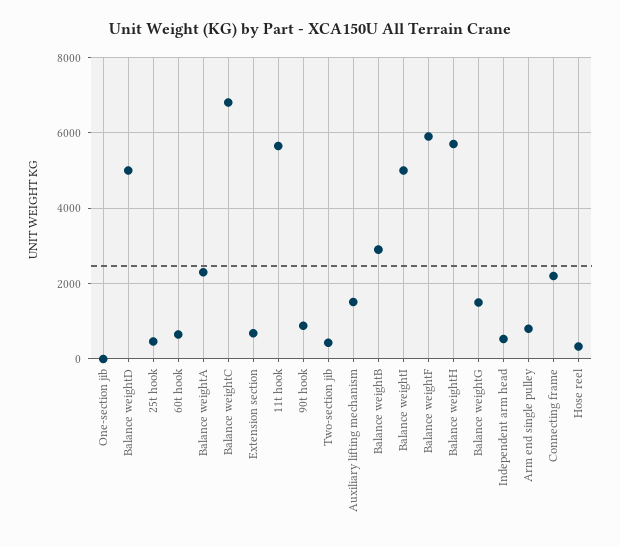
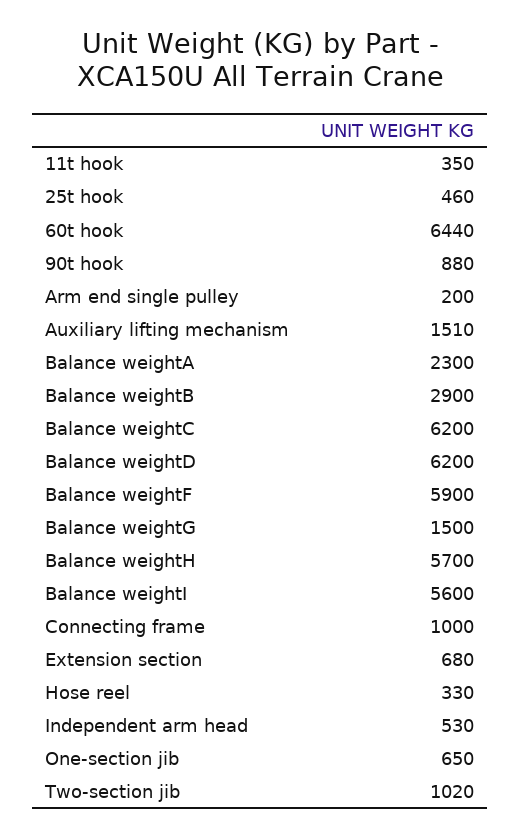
One-section jib: 0 -> 650
Balance weightD: 5000 -> 6200
60t hook: 600 -> 6440
Balance weightC: 6800 -> 6200
11t hook: 5600 -> 350
Two-section jib: 400 -> 1020
Balance weightI: 5000 -> 5600
Arm end single pulley: 800 -> 200
Connecting frame: 2200 -> 1000

